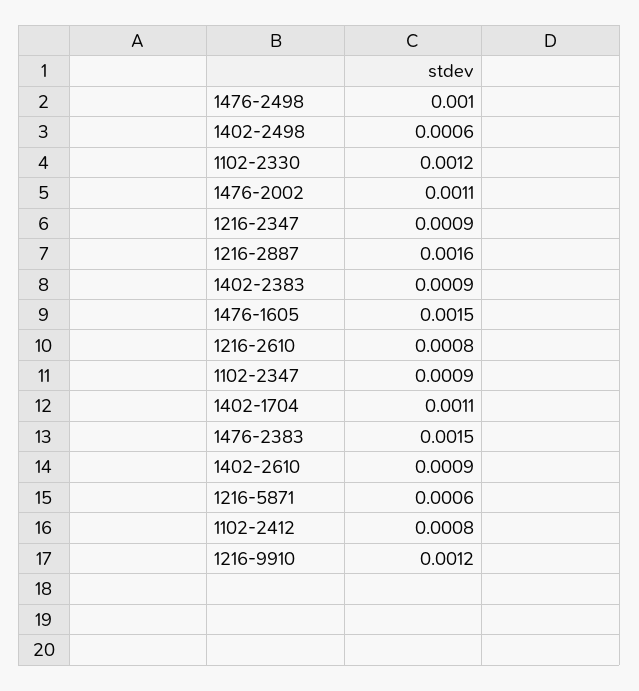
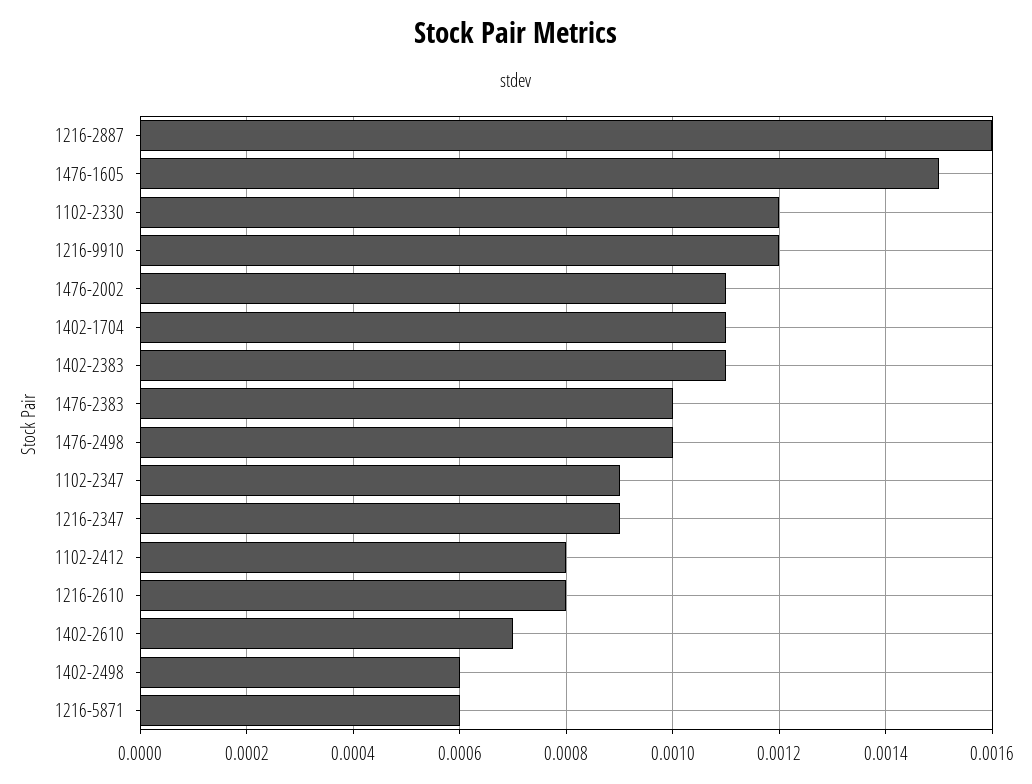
1402-2383: 0.0009 -> 0.0011
1476-2383: 0.0015 -> 0.001
1402-2610: 0.0009 -> 0.0007

